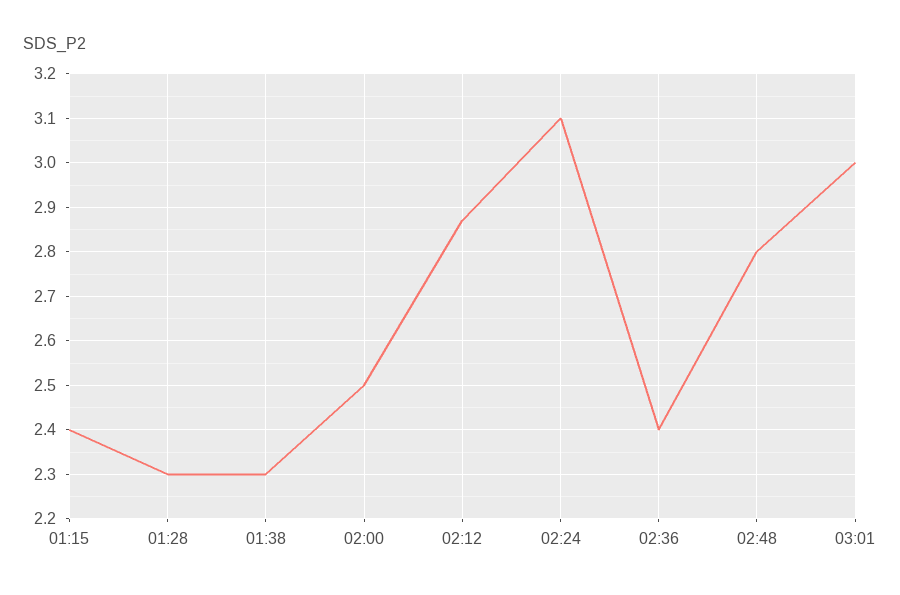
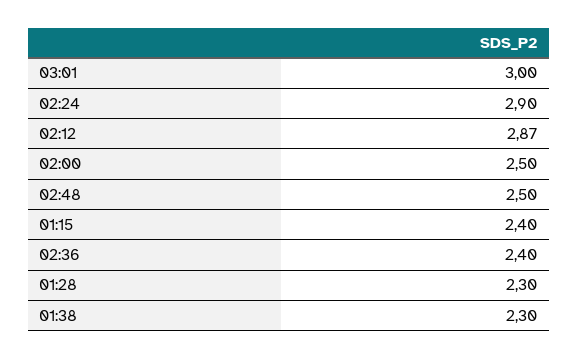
02:24: 3.1 -> 2.9
02:48: 2.8 -> 2.5

